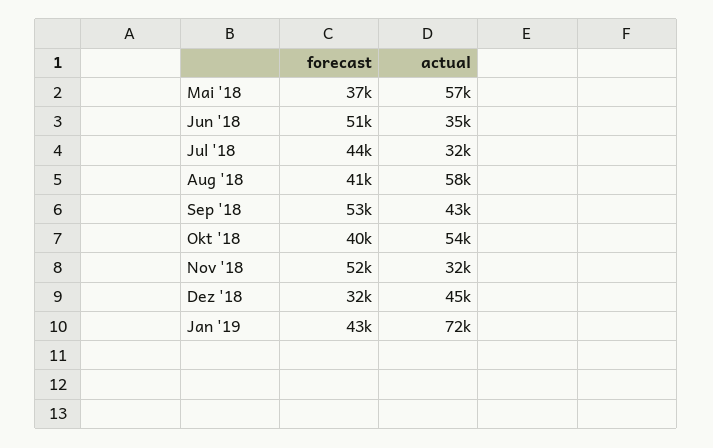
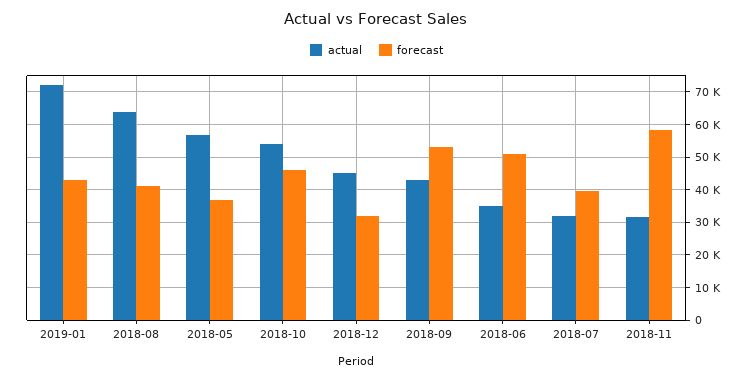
forecast, Jul '18: 44000 -> 40000
actual, Aug '18: 58000 -> 64000
forecast, Okt '18: 40000 -> 46000
forecast, Nov '18: 52000 -> 58000

